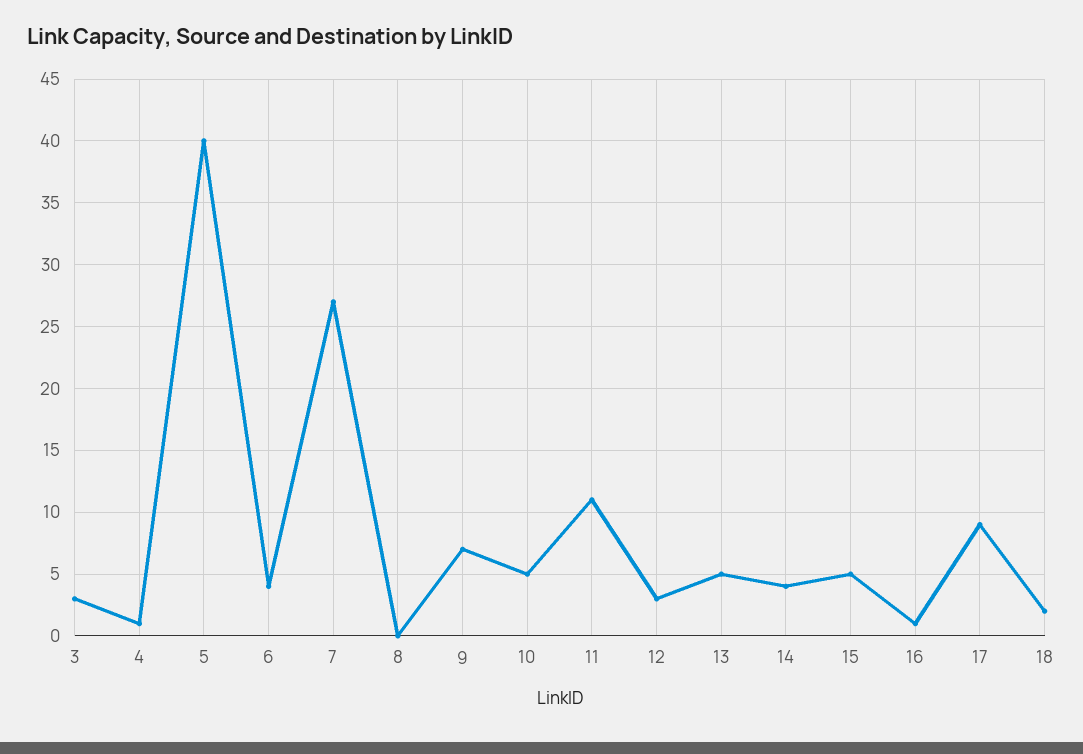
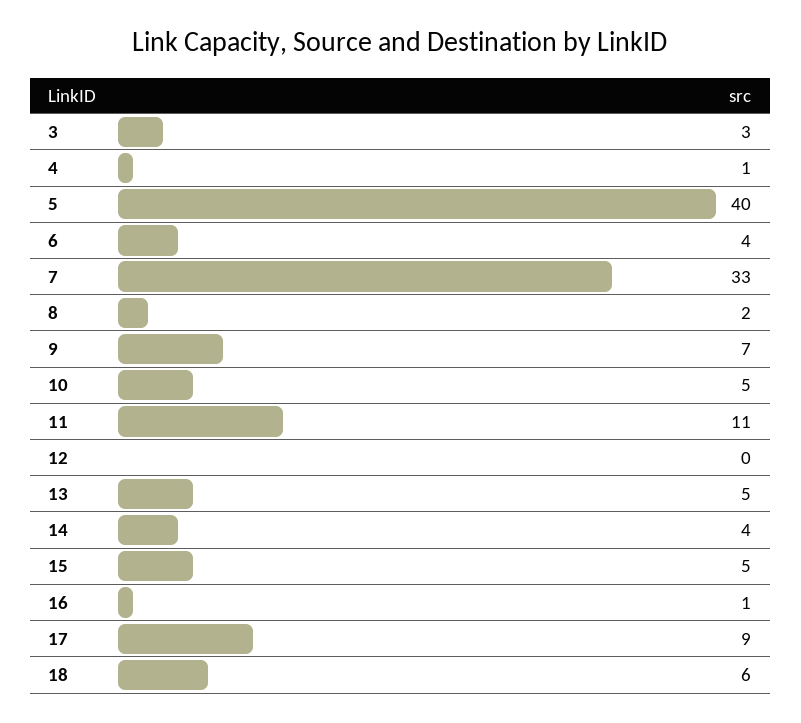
7: 27 -> 33
8: 0 -> 2
12: 3 -> 0
18: 2 -> 6

